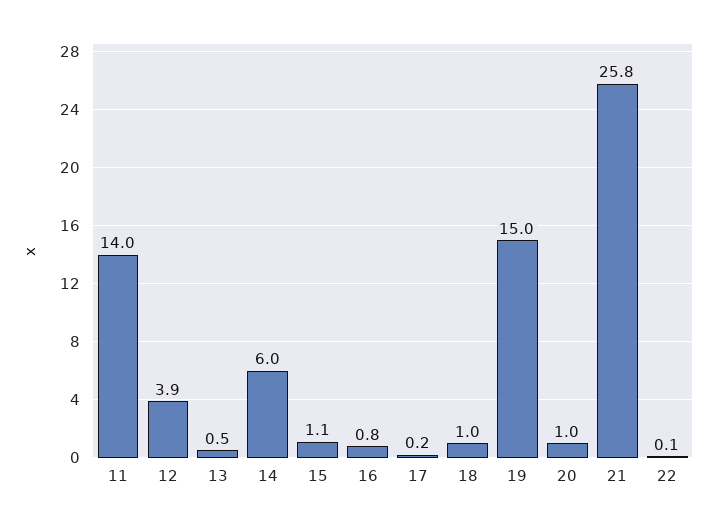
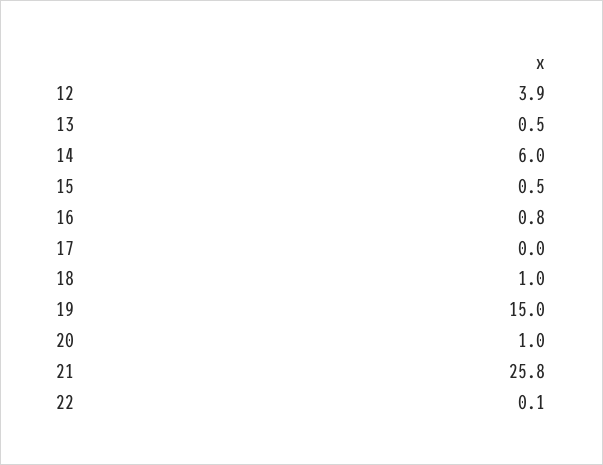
11: 14 -> none
15: 1.1 -> 0.5
17: 0.2 -> 0

